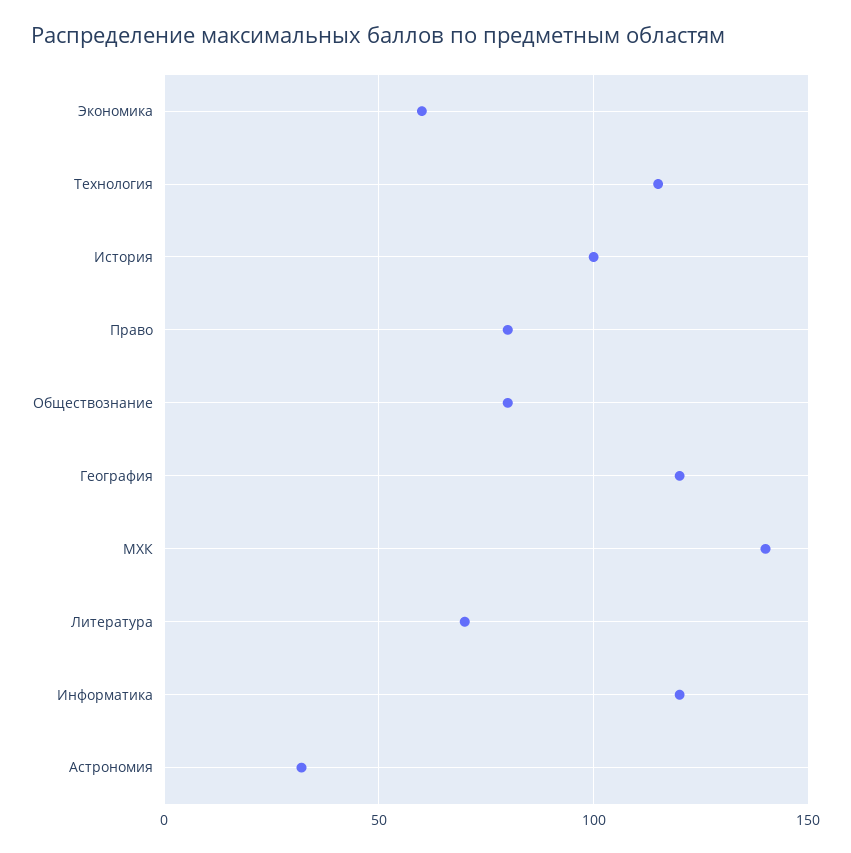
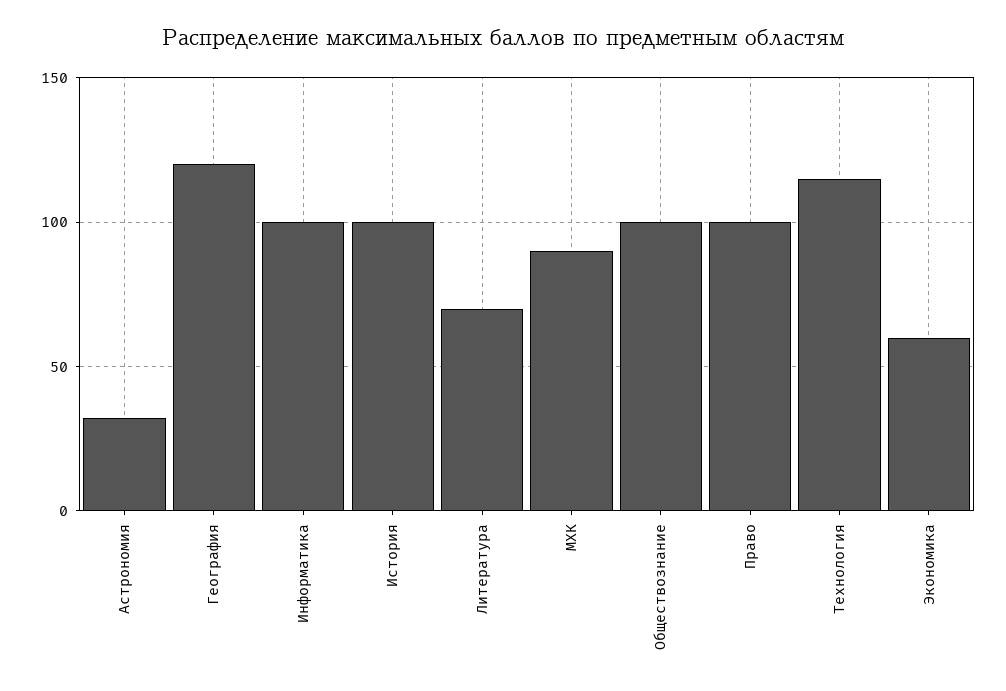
Право: 80 -> 100
Обществознание: 80 -> 100
МХК: 140 -> 90
Информатика: 120 -> 100

